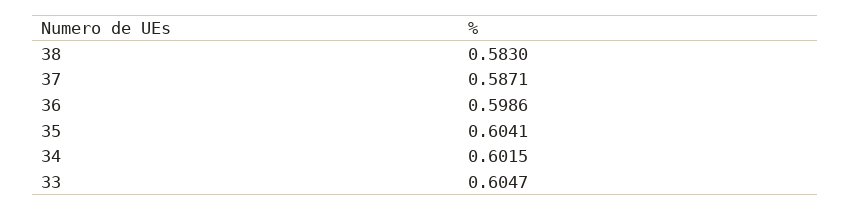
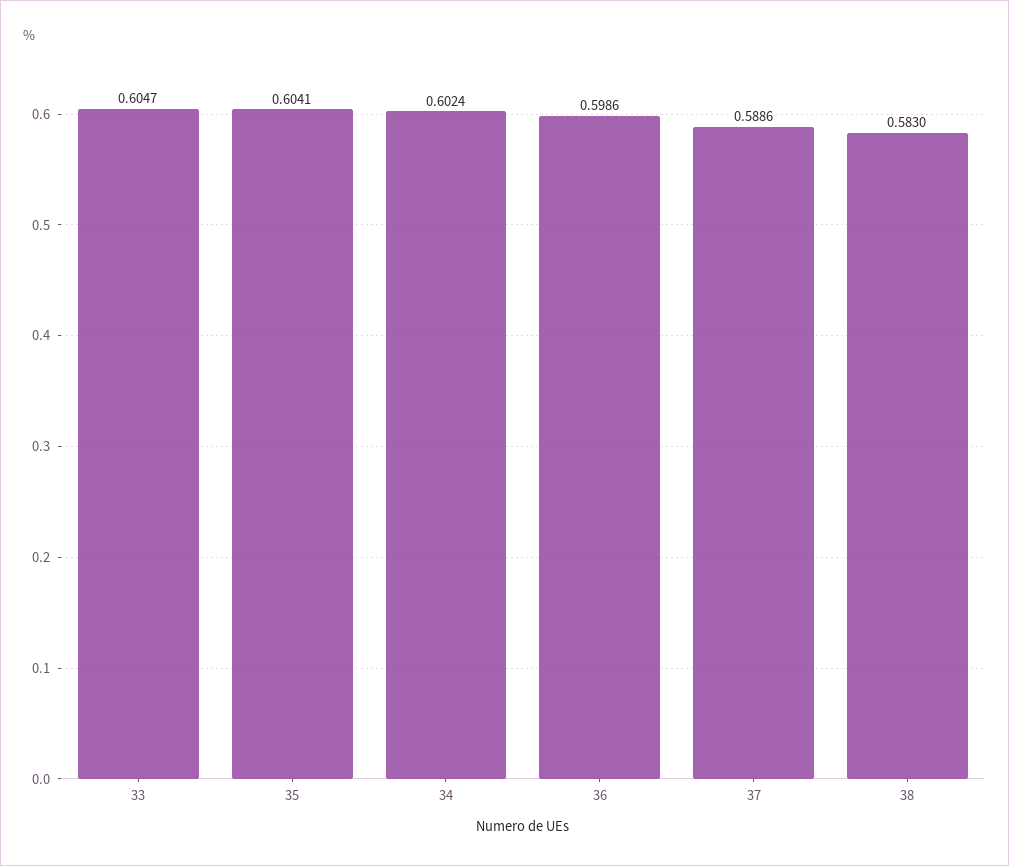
37: 0.5871 -> 0.5886
34: 0.6015 -> 0.6024

